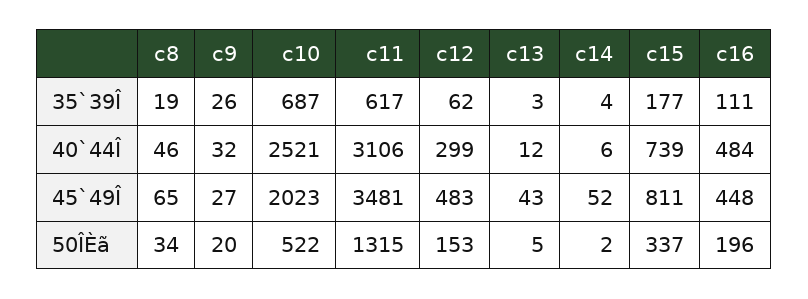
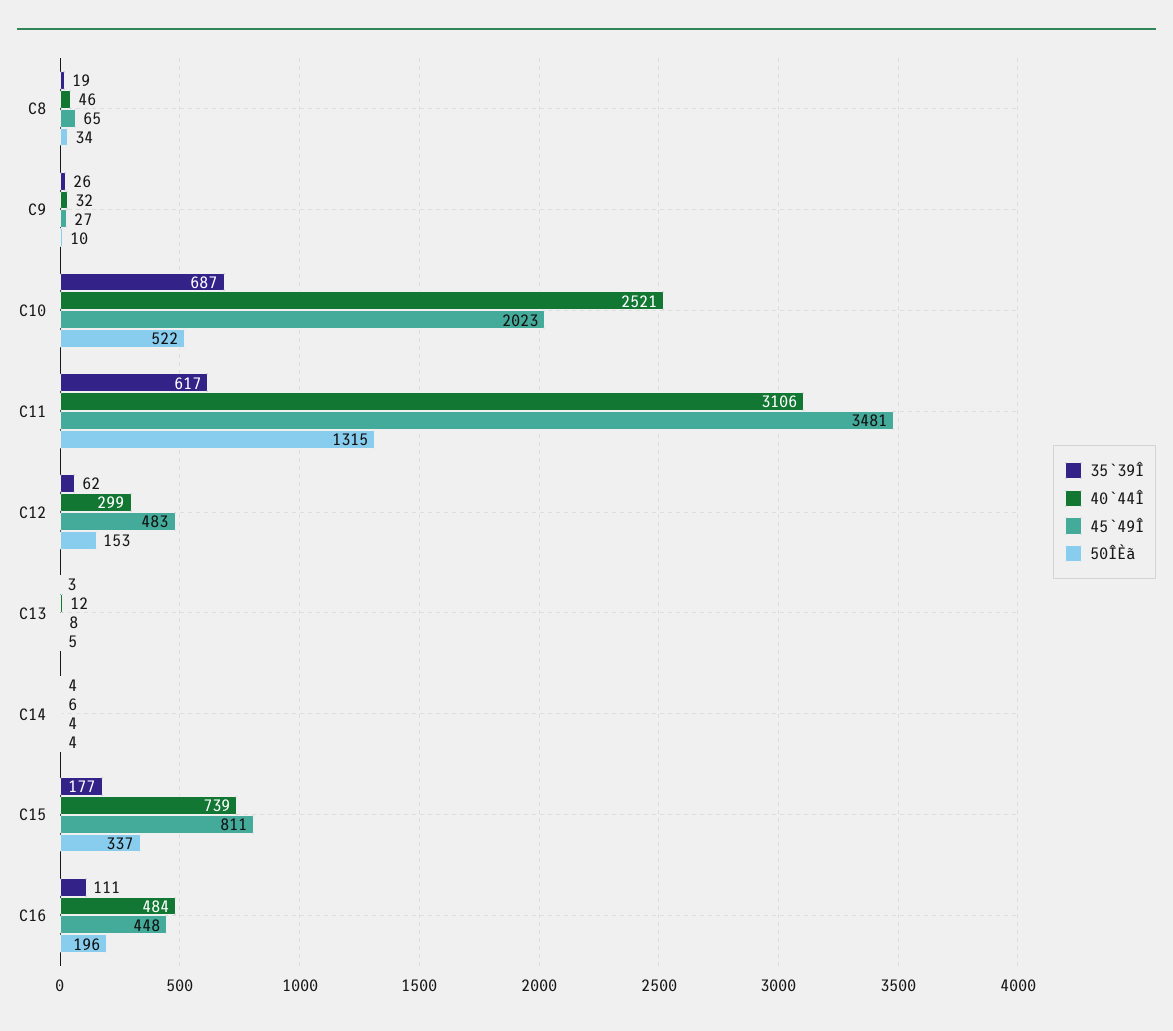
45`49Î, c13: 43 -> 8
45`49Î, c14: 52 -> 4
50ÎÈã, c9: 20 -> 10
50ÎÈã, c14: 2 -> 4

